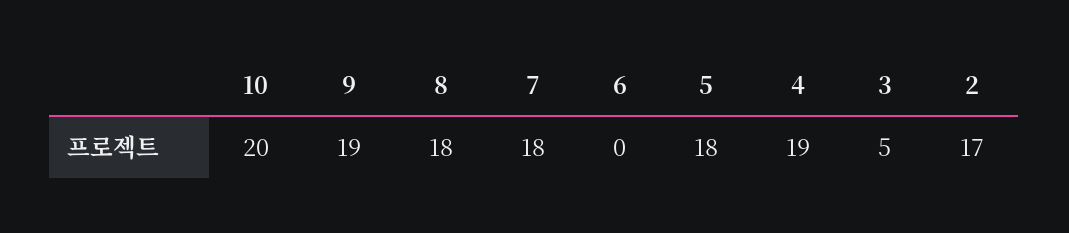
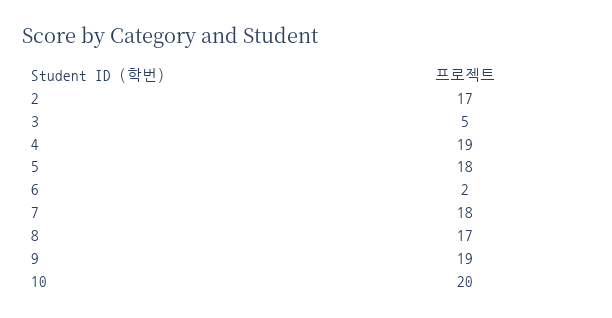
8: 18 -> 17
6: 0 -> 2

